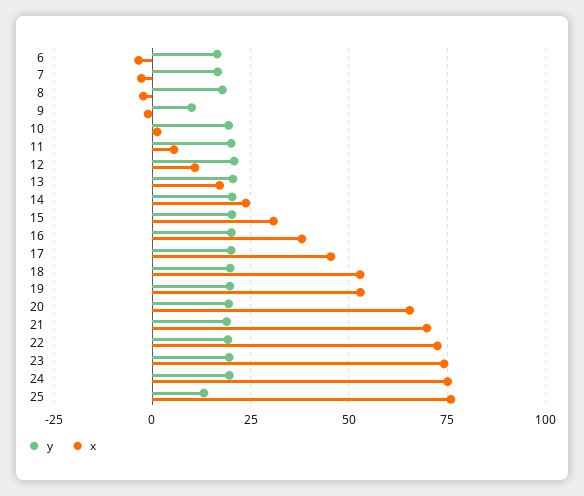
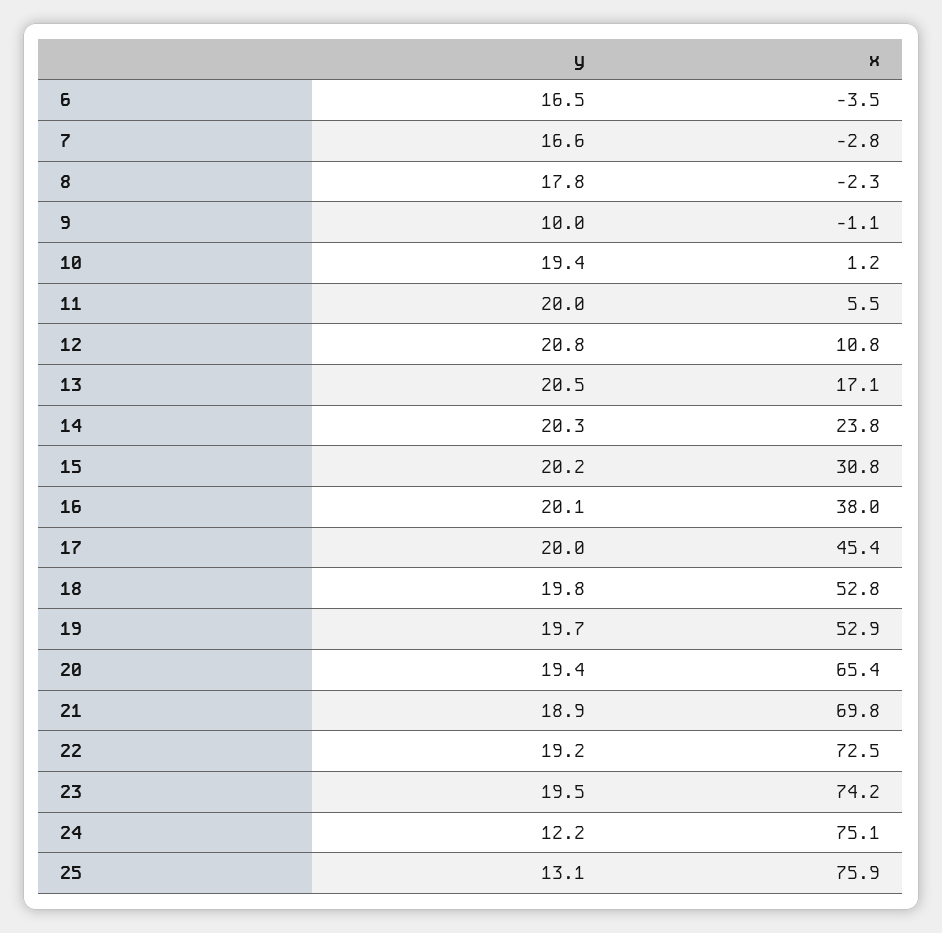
y, 24: 20 -> 12.2

